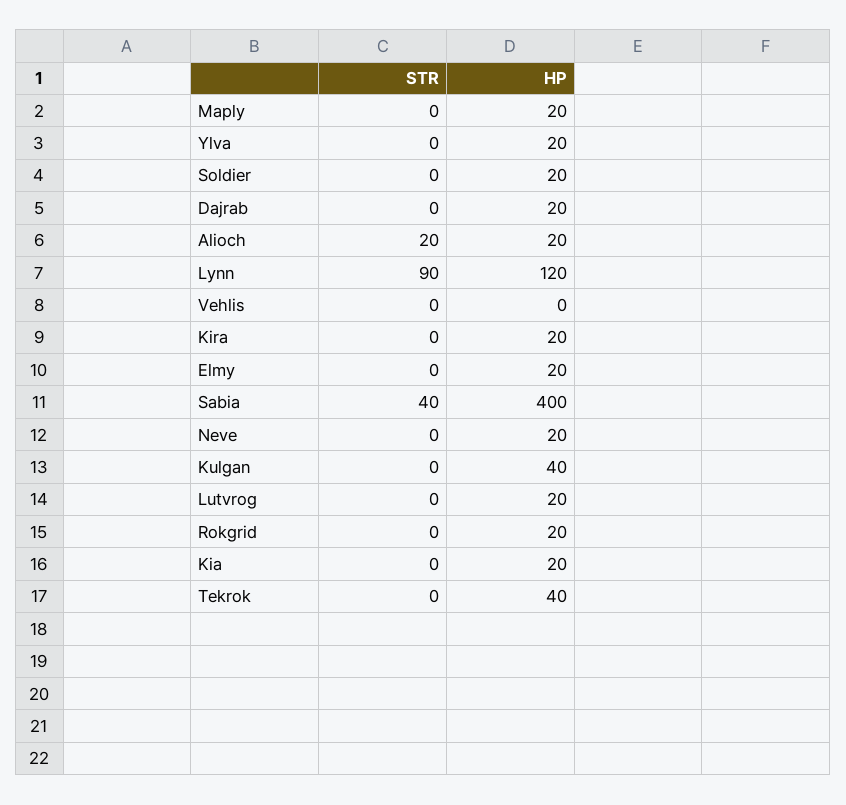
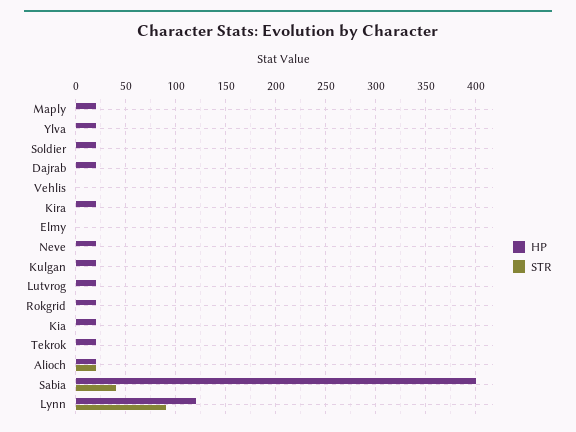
HP, Elmy: 20 -> 0
HP, Kulgan: 40 -> 20
HP, Tekrok: 40 -> 20

